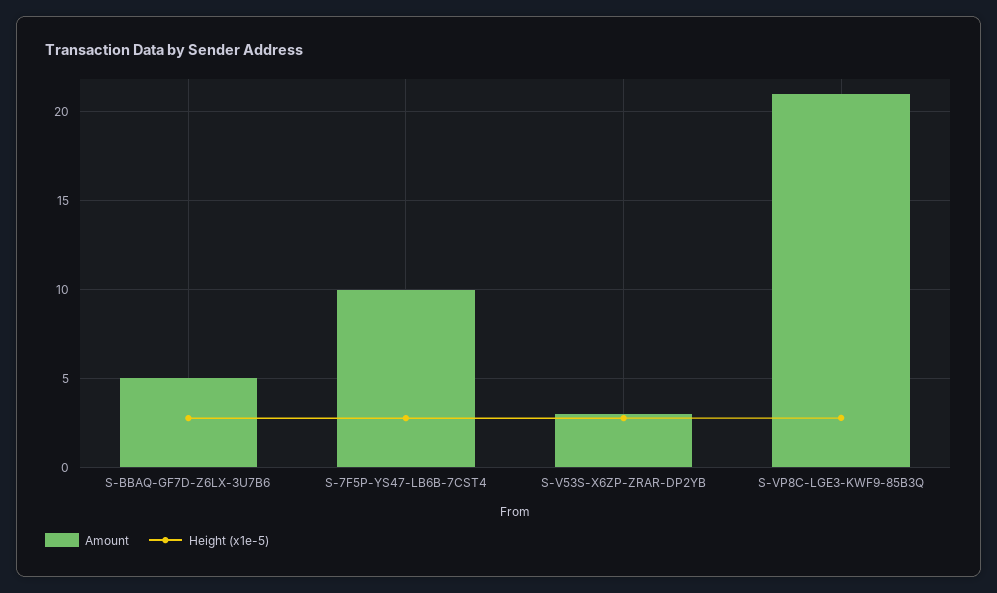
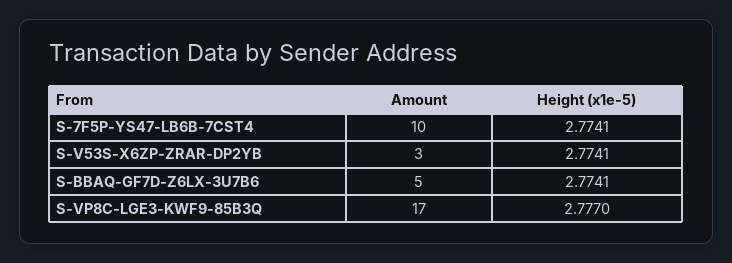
Amount, S-VP8C-LGE3-KWF9-85B3Q: 21 -> 17

